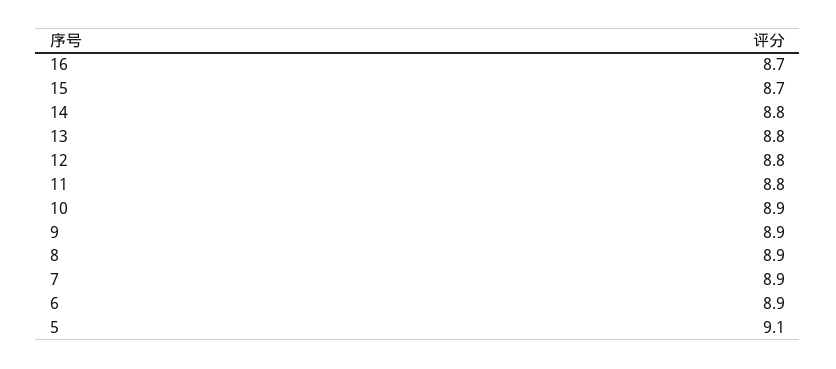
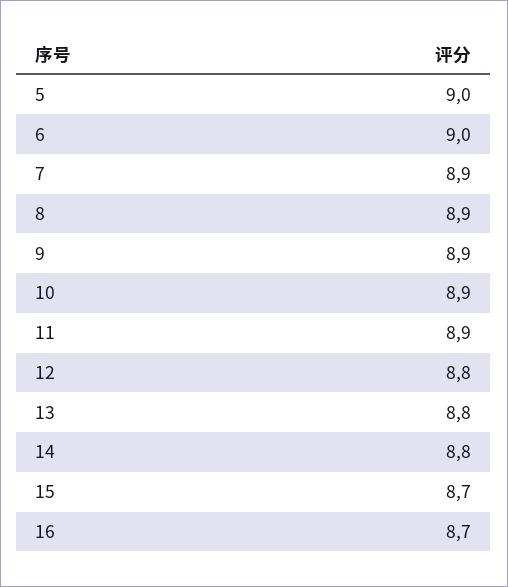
11: 8.8 -> 8.9
6: 8.9 -> 9
5: 9.1 -> 9

